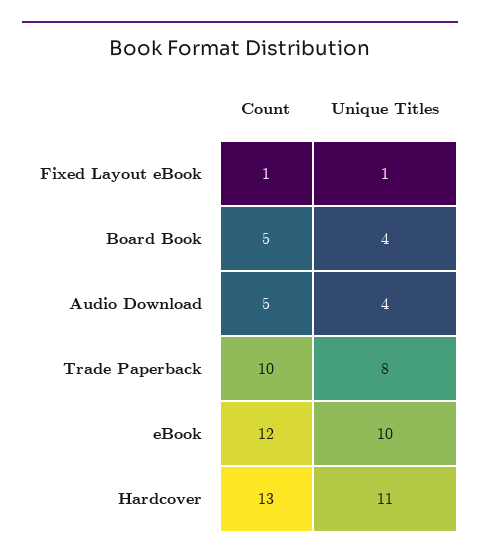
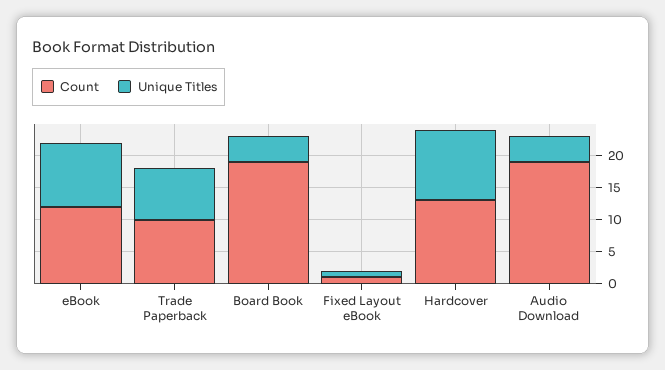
Count, Board Book: 5 -> 20
Count, Audio Download: 5 -> 20

